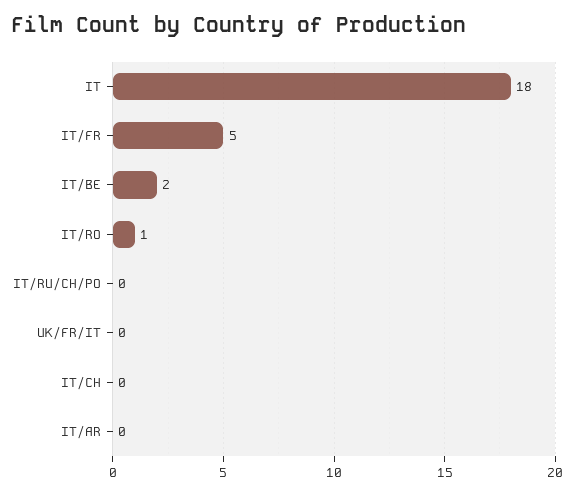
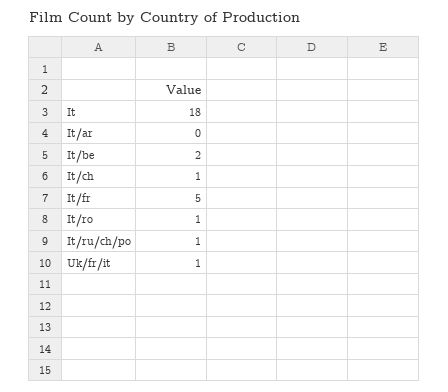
IT/RU/CH/PO: 0 -> 1
UK/FR/IT: 0 -> 1
IT/CH: 0 -> 1

